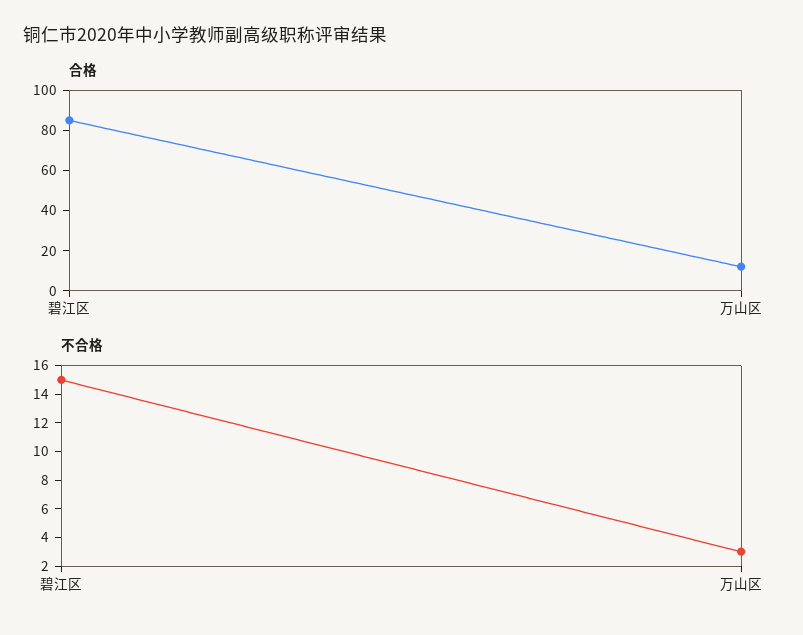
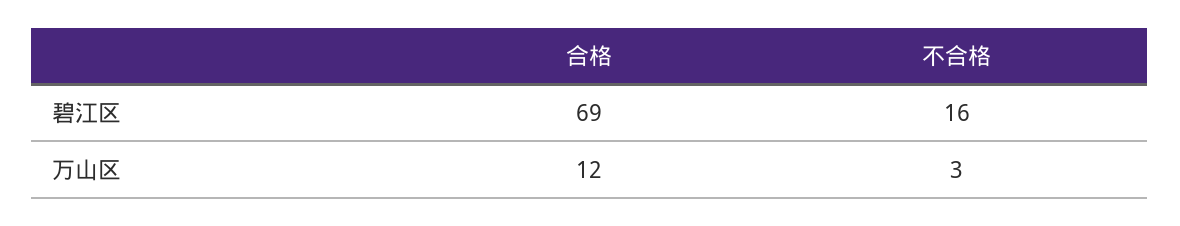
合格, 碧江区: 85 -> 69
不合格, 碧江区: 15 -> 16

